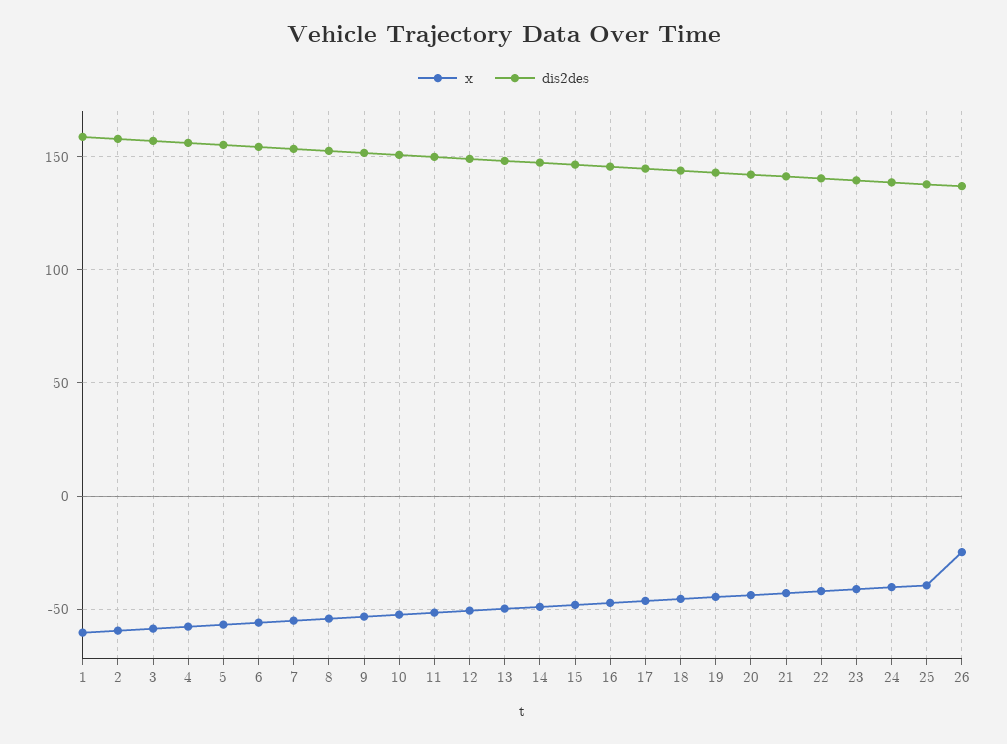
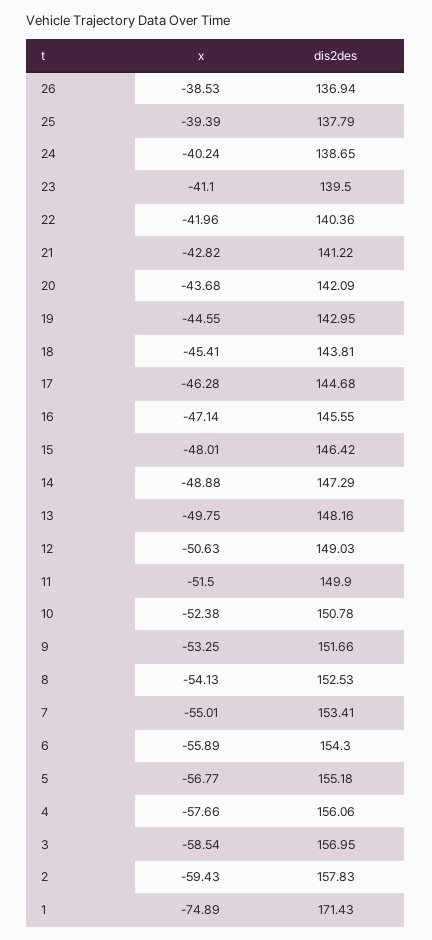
x, 1: -60 -> -74.89
dis2des, 1: 160 -> 171.43
x, 26: -25 -> -38.53

